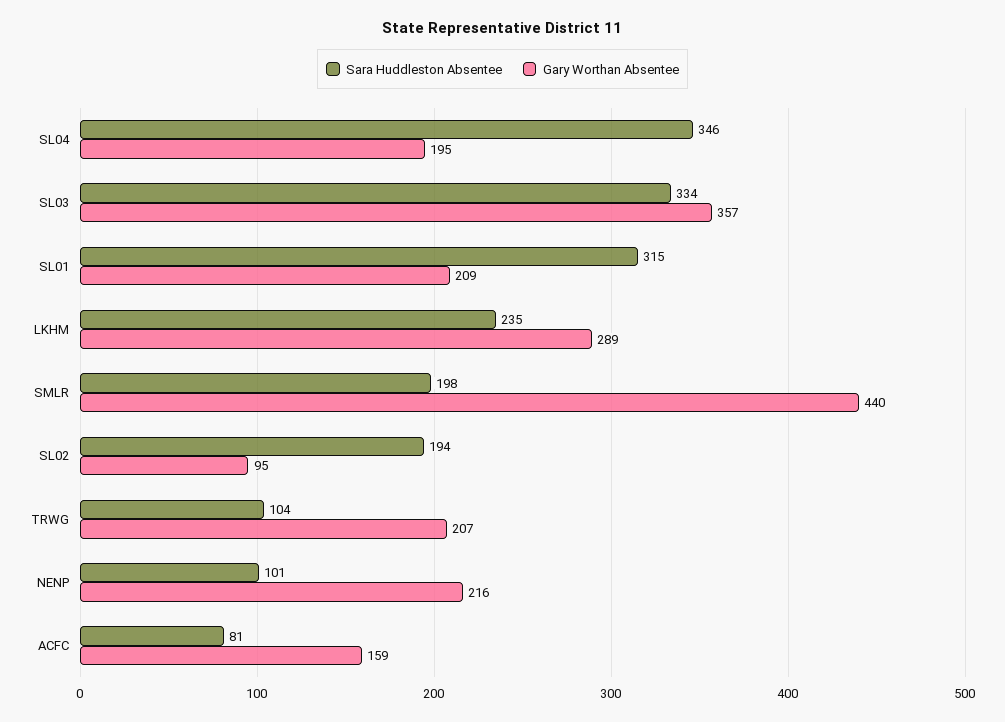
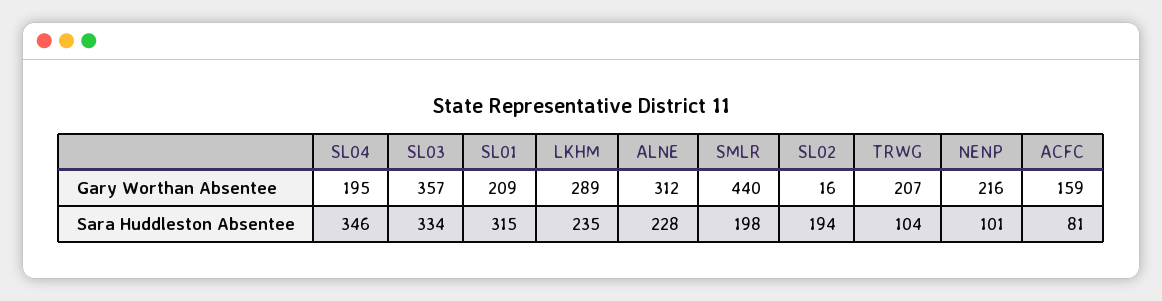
Gary Worthan Absentee, SL02: 95 -> 16
Gary Worthan Absentee, ALNE: none -> 312
Sara Huddleston Absentee, ALNE: none -> 228

